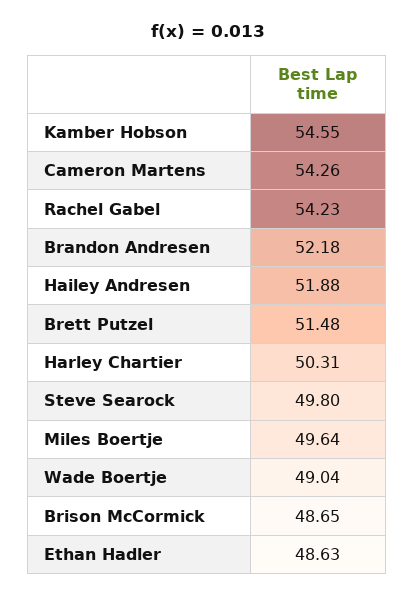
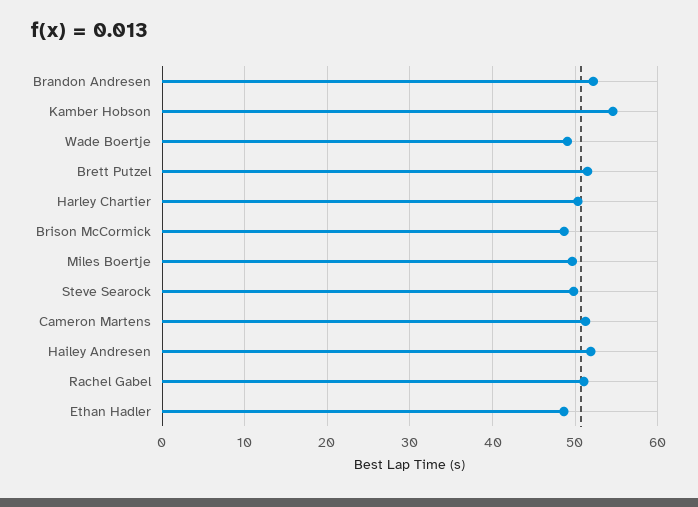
Cameron Martens: 54.26 -> 51
Rachel Gabel: 54.23 -> 51

